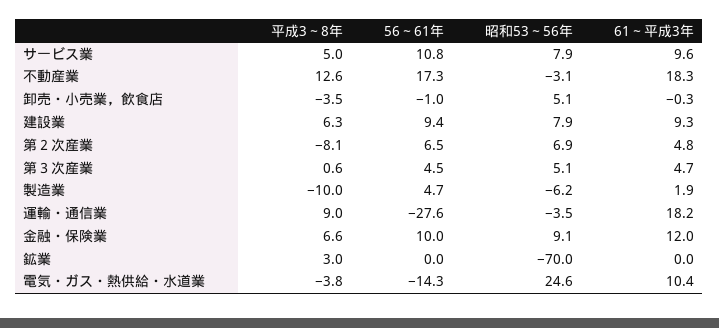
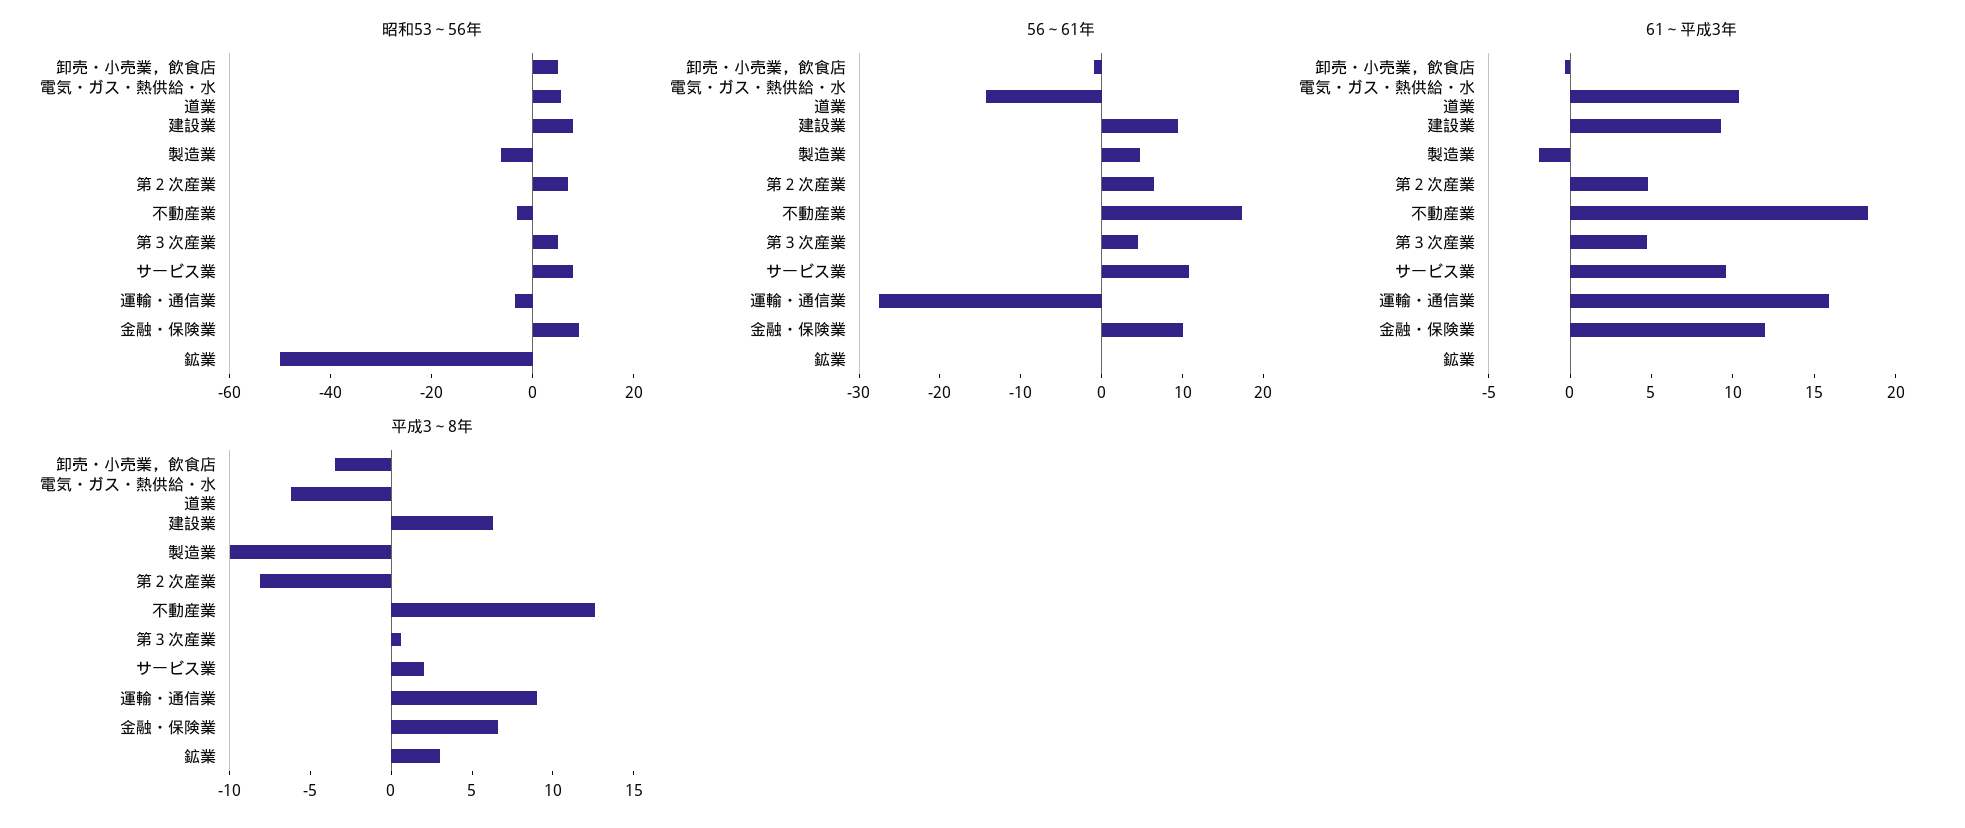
平成3～8年, サ一ビス業: 5 -> 2
61～平成3年, 製造業: 1.9 -> -2
61～平成3年, 運輸・通信業: 18.2 -> 16
昭和53～56年, 鉱業: -70 -> -50
平成3～8年, 電気・ガス・熱供給・水道業: -3.8 -> -6
昭和53～56年, 電気・ガス・熱供給・水道業: 24.6 -> 5

